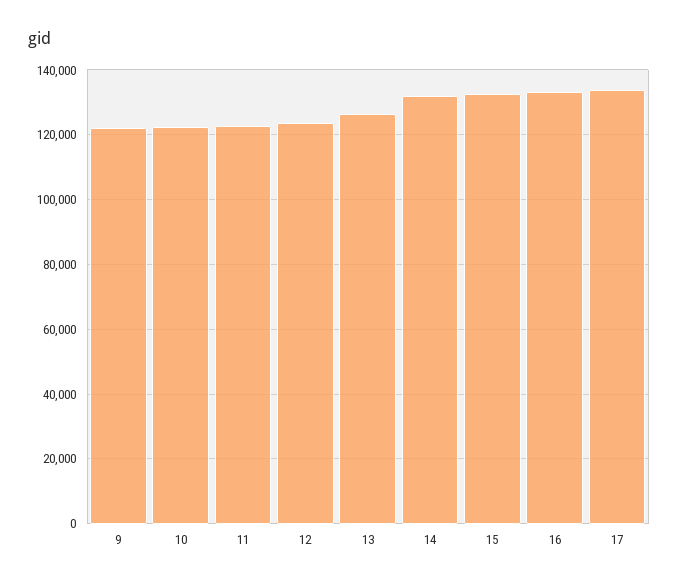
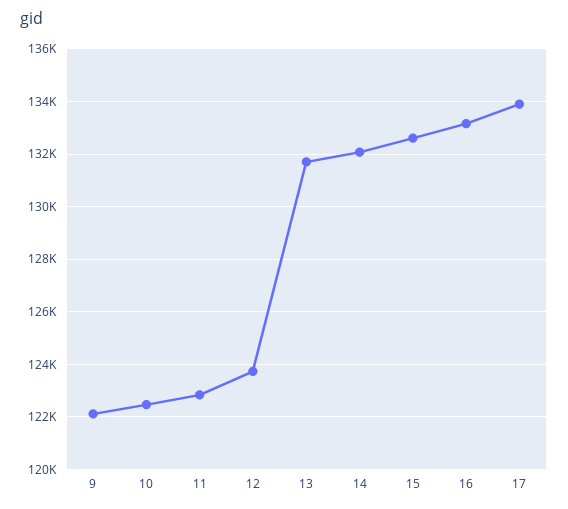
13: 126000 -> 131750

